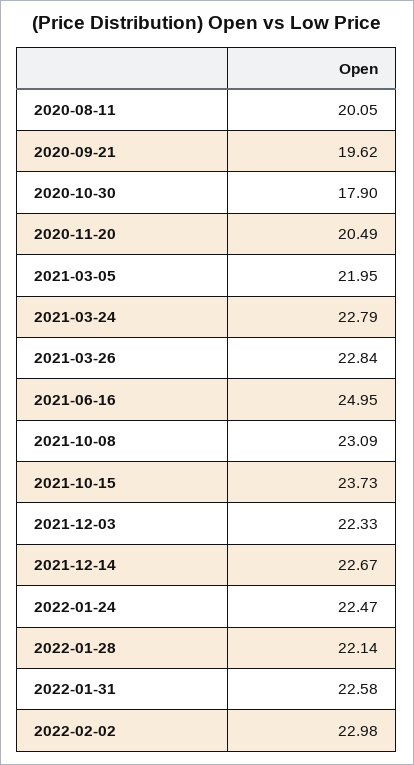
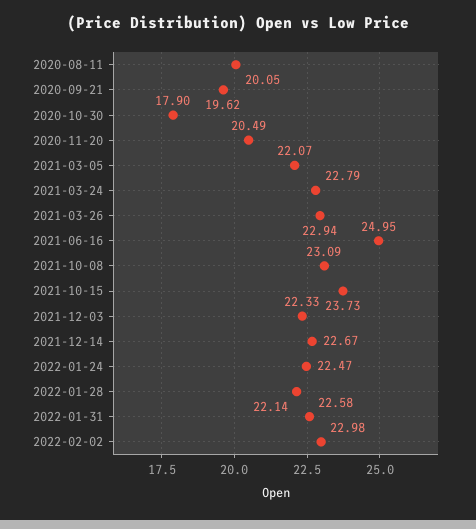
2021-03-05: 21.95 -> 22.07
2021-03-26: 22.84 -> 22.94

